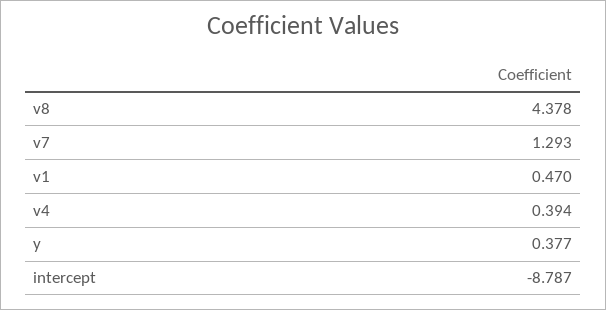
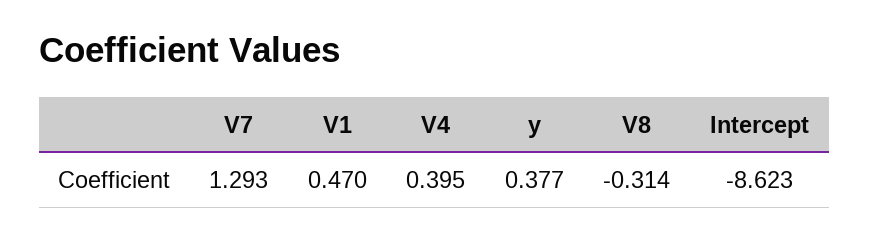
v8: 4.378 -> -0.314
v4: 0.394 -> 0.395
intercept: -8.787 -> -8.623

